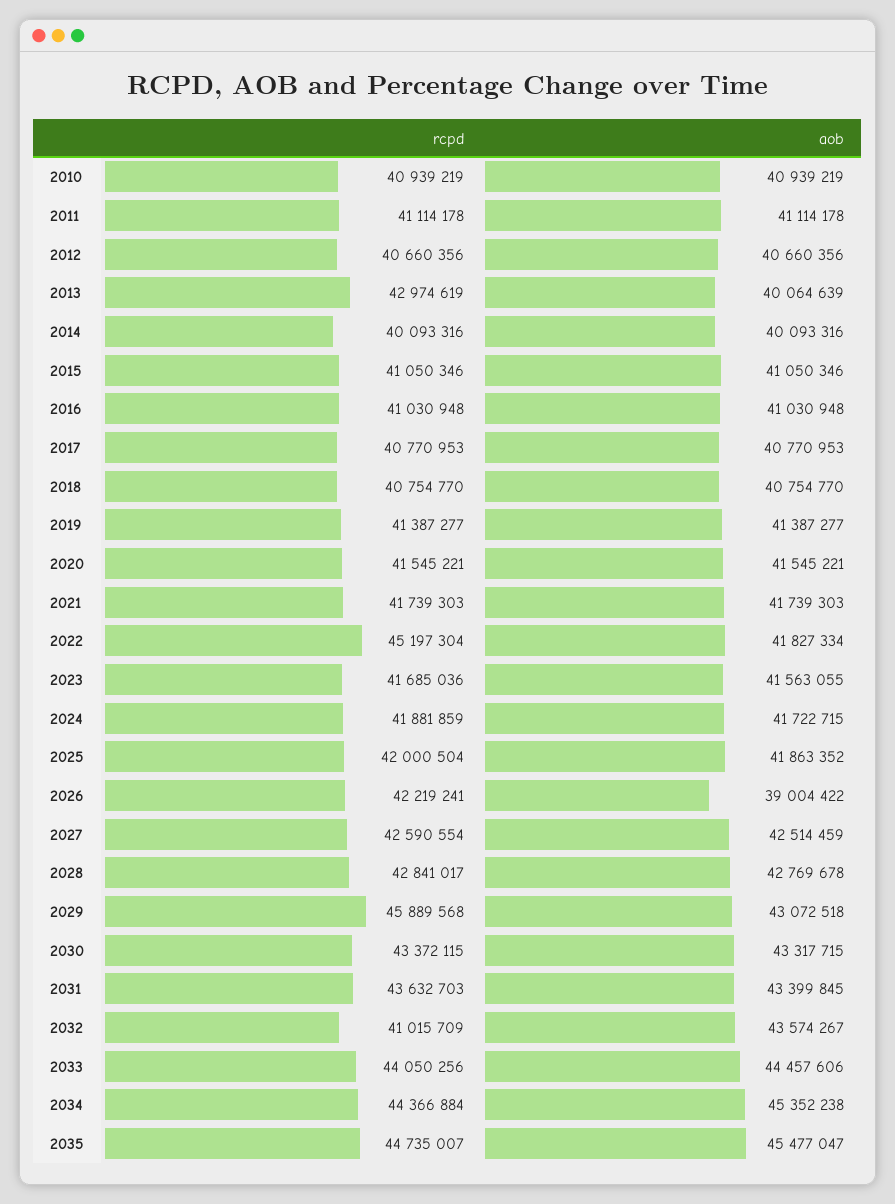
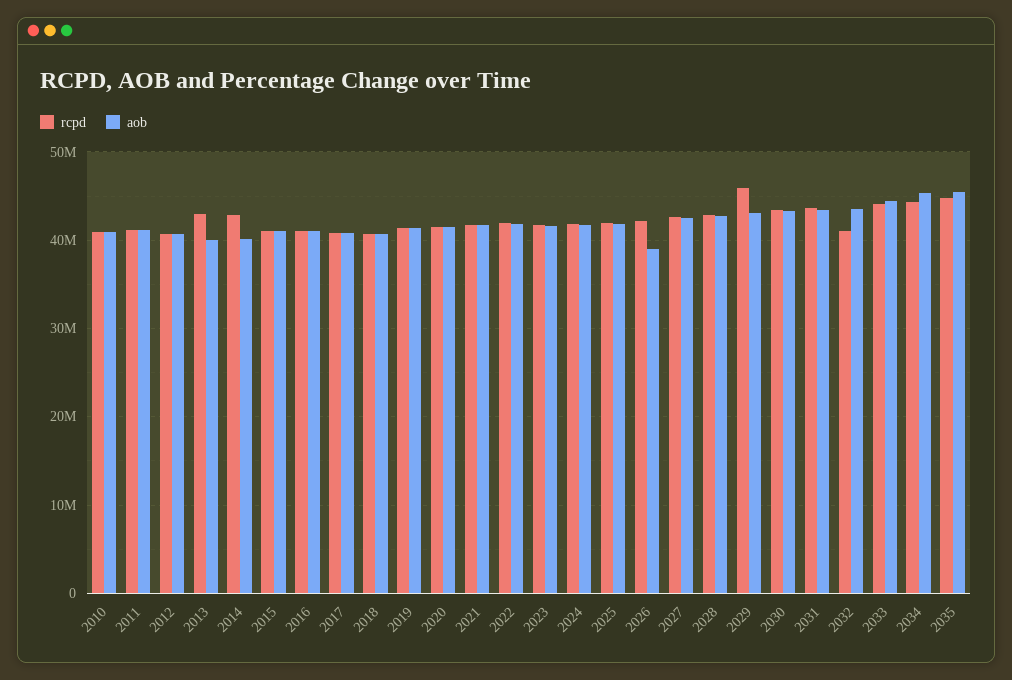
rcpd, 2014: 40093316 -> 43000000
rcpd, 2022: 45197304 -> 42000000

